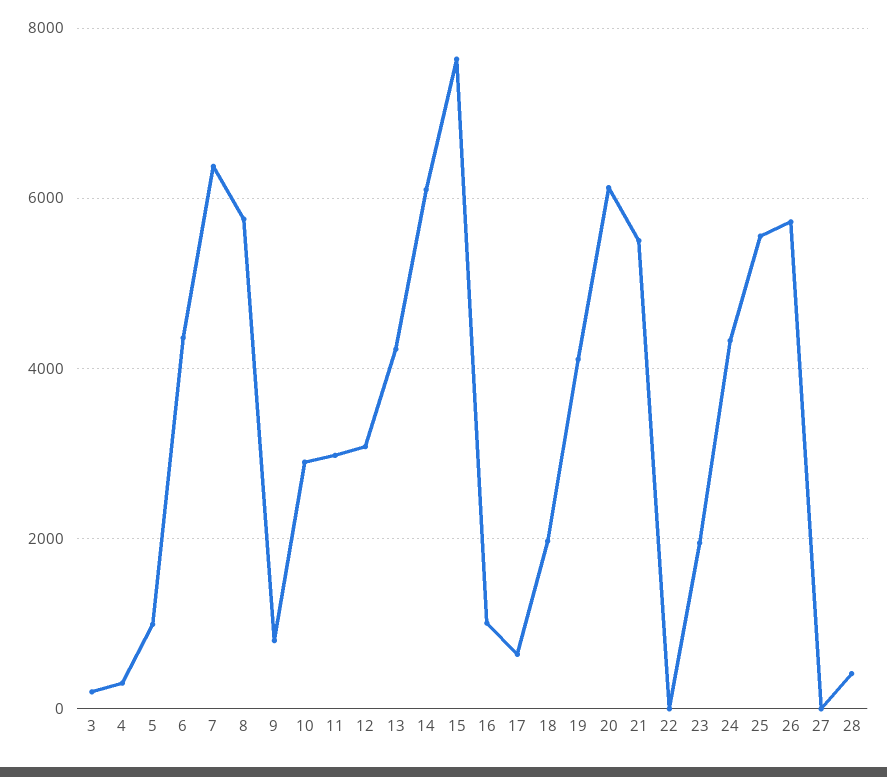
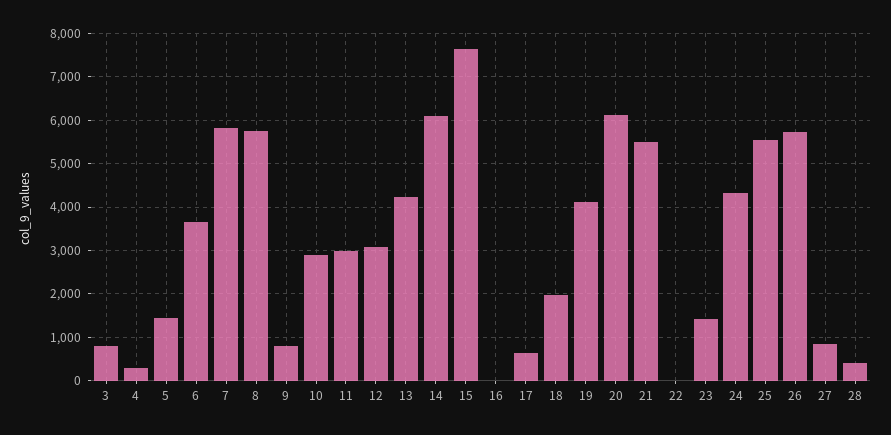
3: 200 -> 800
5: 1000 -> 1400
6: 4400 -> 3600
7: 6400 -> 5800
16: 1000 -> 0
23: 2000 -> 1400
27: 0 -> 800

